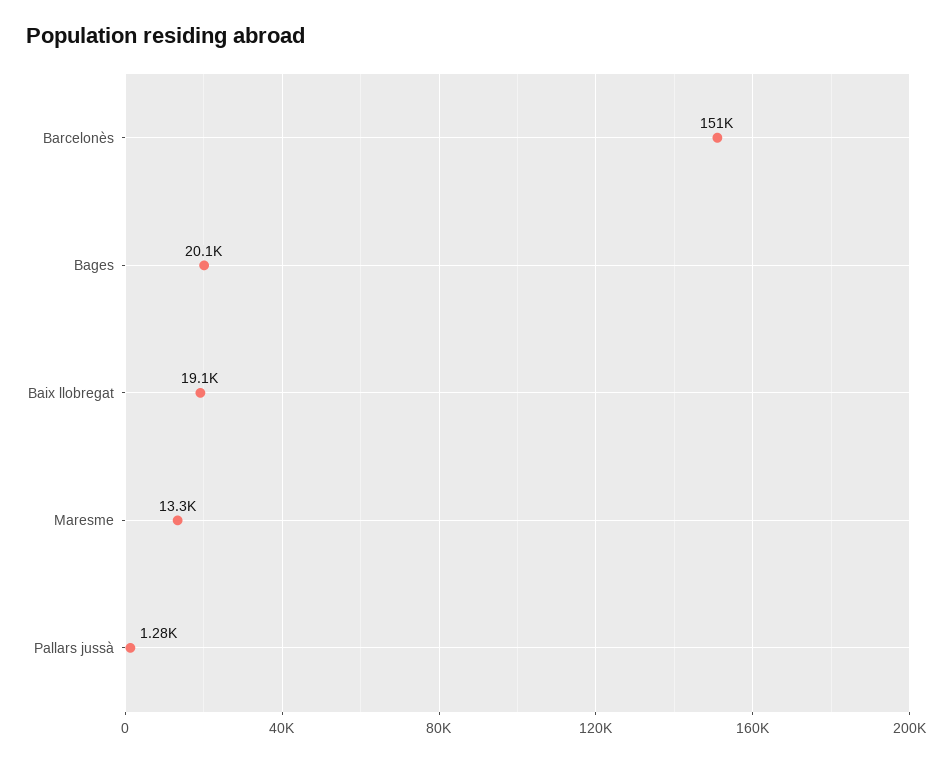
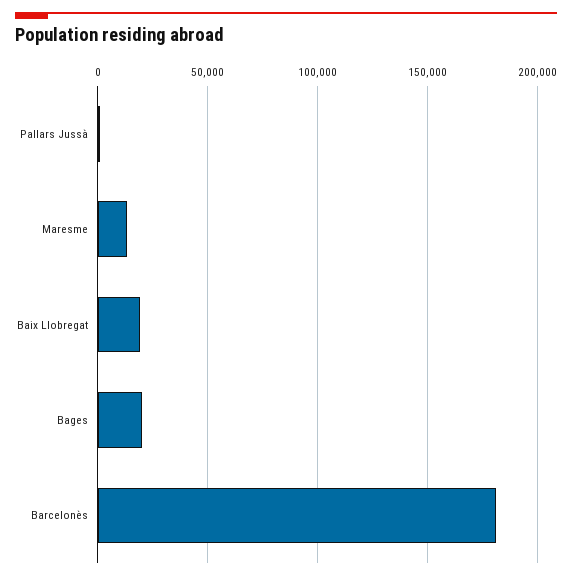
Barcelonès: 151000 -> 180000

